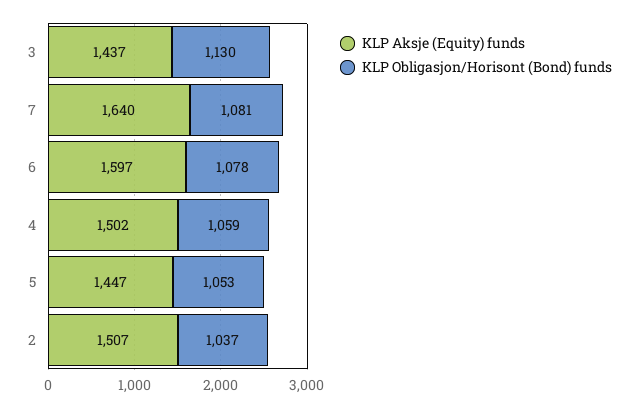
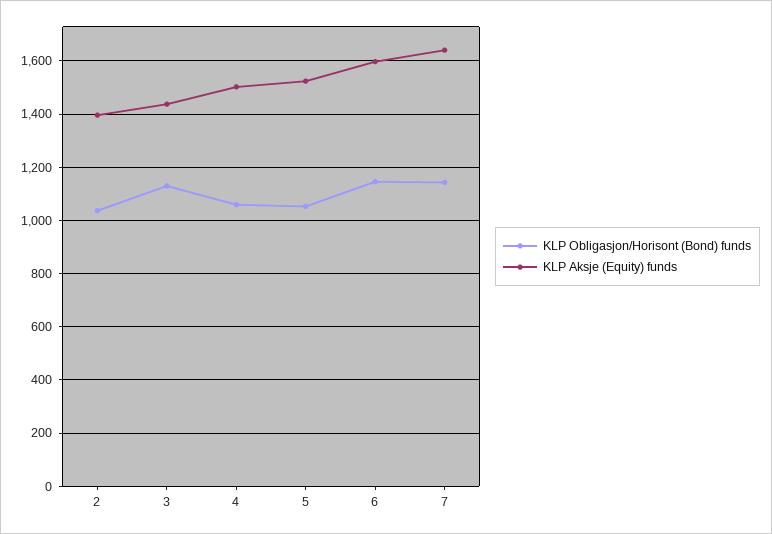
KLP Obligasjon/Horisont (Bond) funds, 7: 1081 -> 1150
KLP Obligasjon/Horisont (Bond) funds, 6: 1078 -> 1150
KLP Aksje (Equity) funds, 5: 1447 -> 1525
KLP Aksje (Equity) funds, 2: 1507 -> 1400

